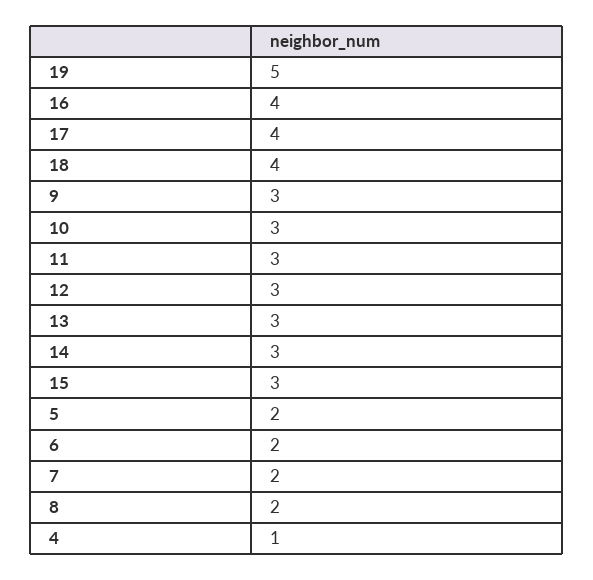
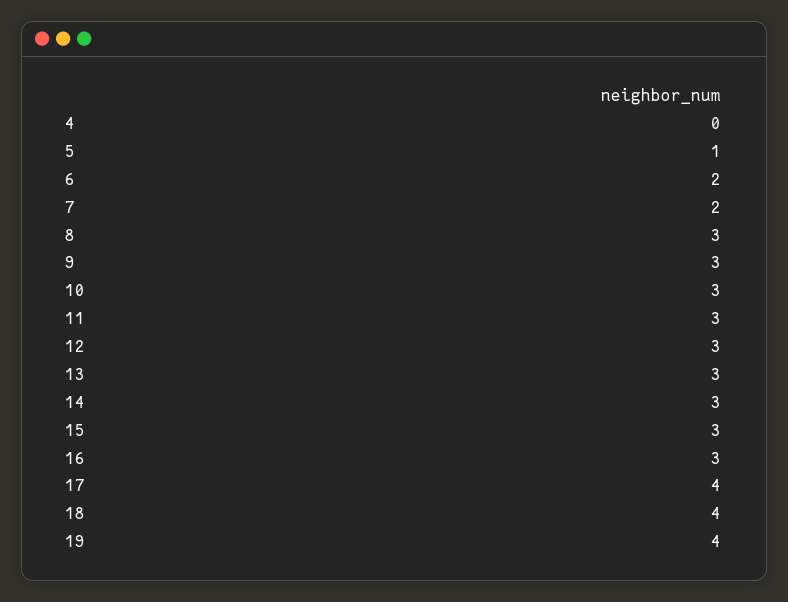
19: 5 -> 4
16: 4 -> 3
5: 2 -> 1
8: 2 -> 3
4: 1 -> 0

